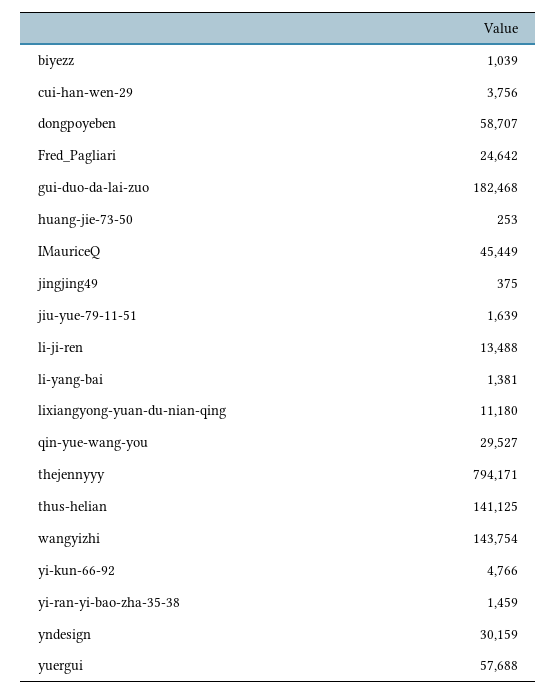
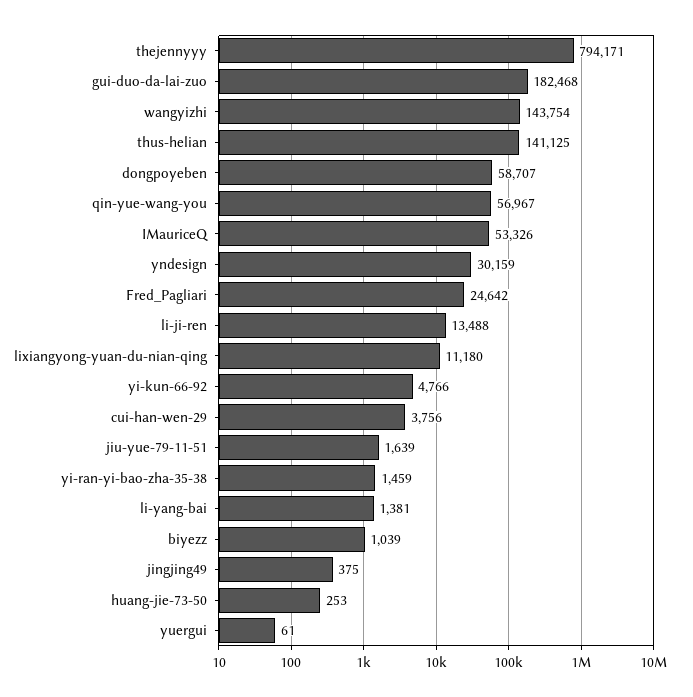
IMauriceQ: 45449 -> 53326
qin-yue-wang-you: 29527 -> 56967
yuergui: 57688 -> 61

